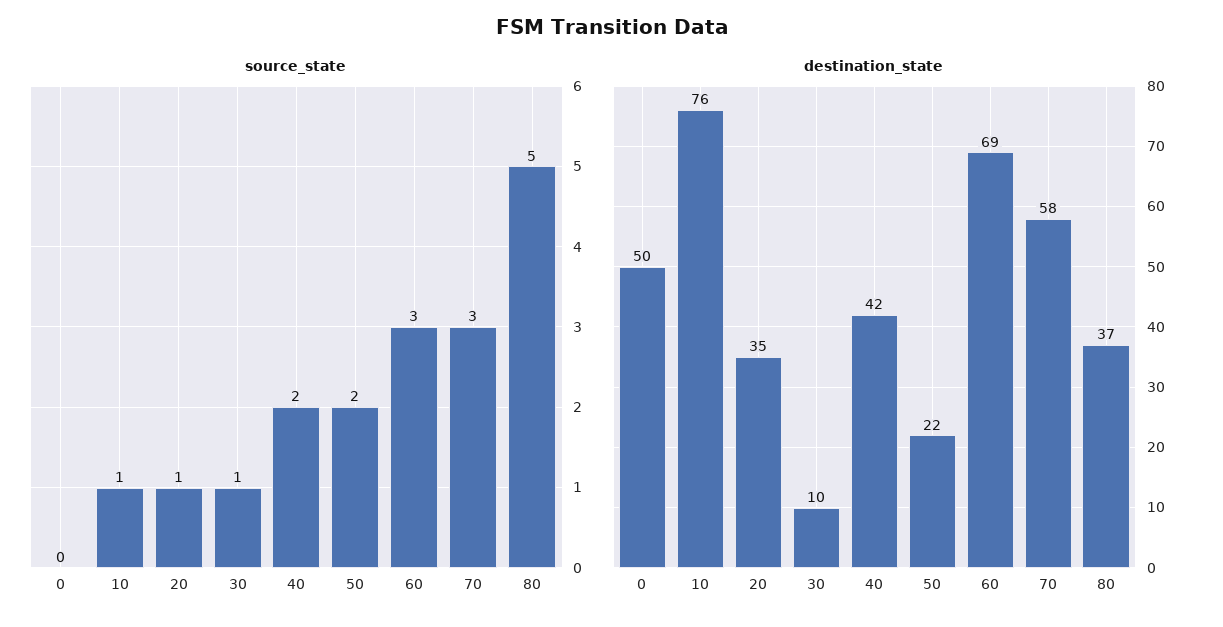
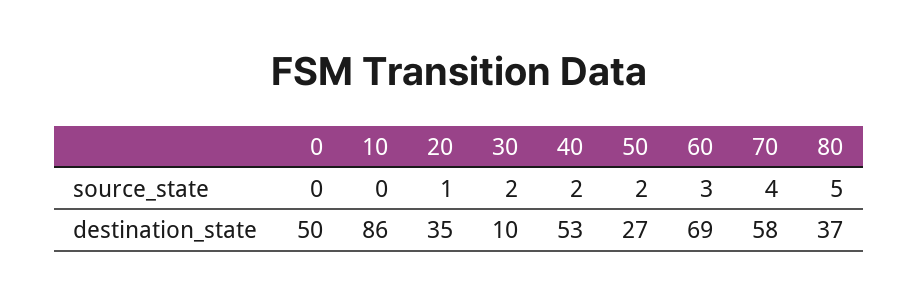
source_state, 10: 1 -> 0
source_state, 30: 1 -> 2
source_state, 70: 3 -> 4
destination_state, 10: 76 -> 86
destination_state, 40: 42 -> 53
destination_state, 50: 22 -> 27

